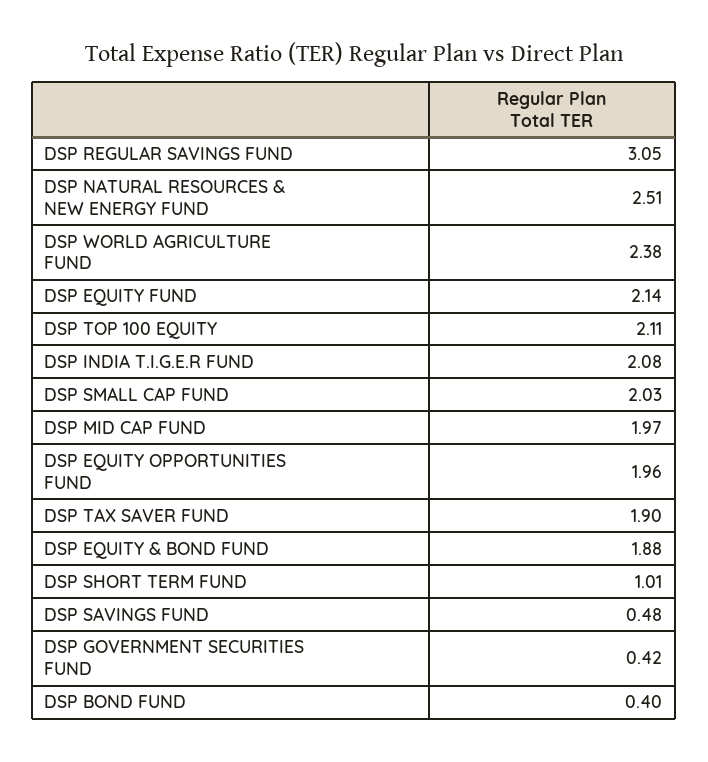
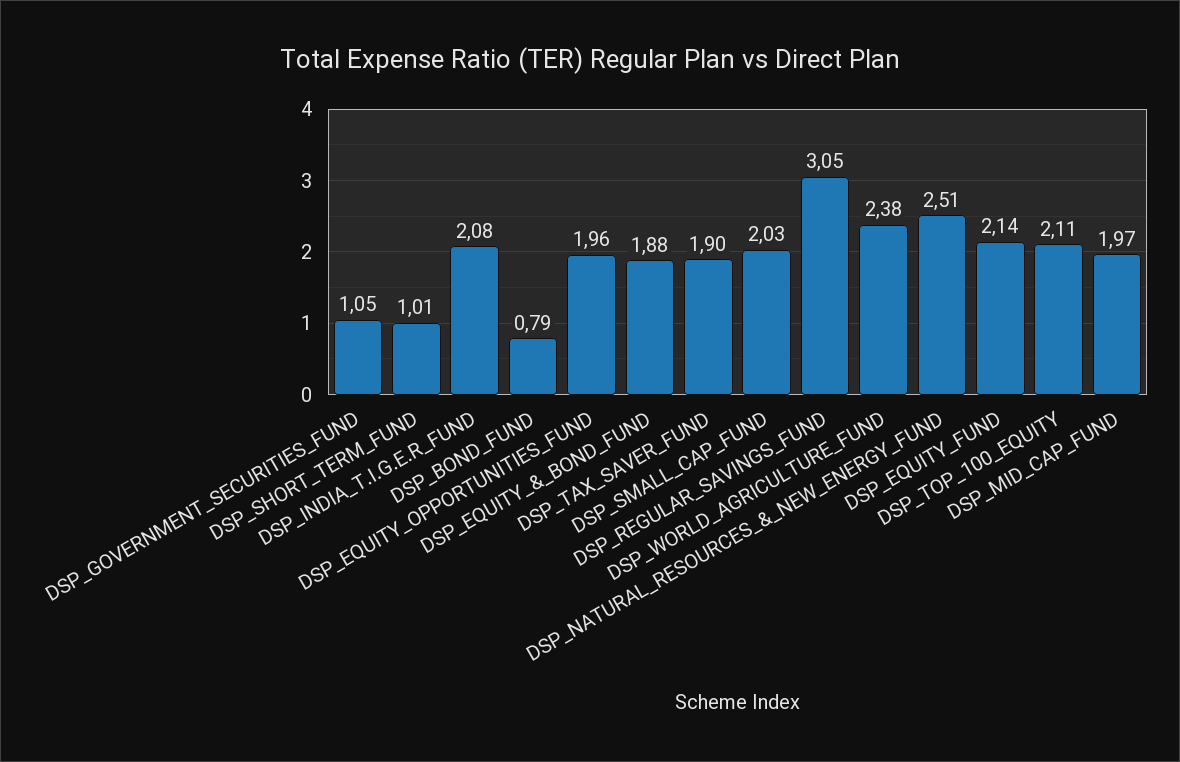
DSP SAVINGS FUND: 0.48 -> none
DSP GOVERNMENT SECURITIES FUND: 0.42 -> 1.05
DSP BOND FUND: 0.4 -> 0.79

